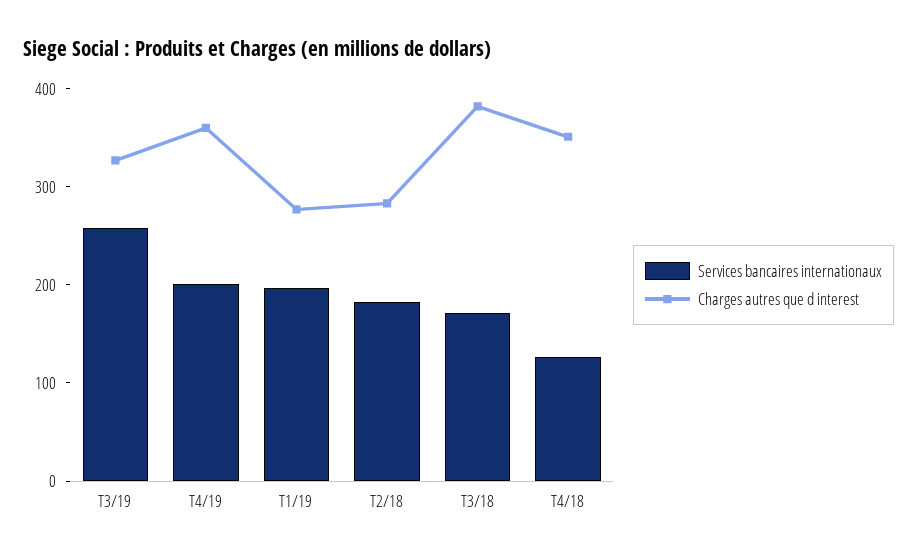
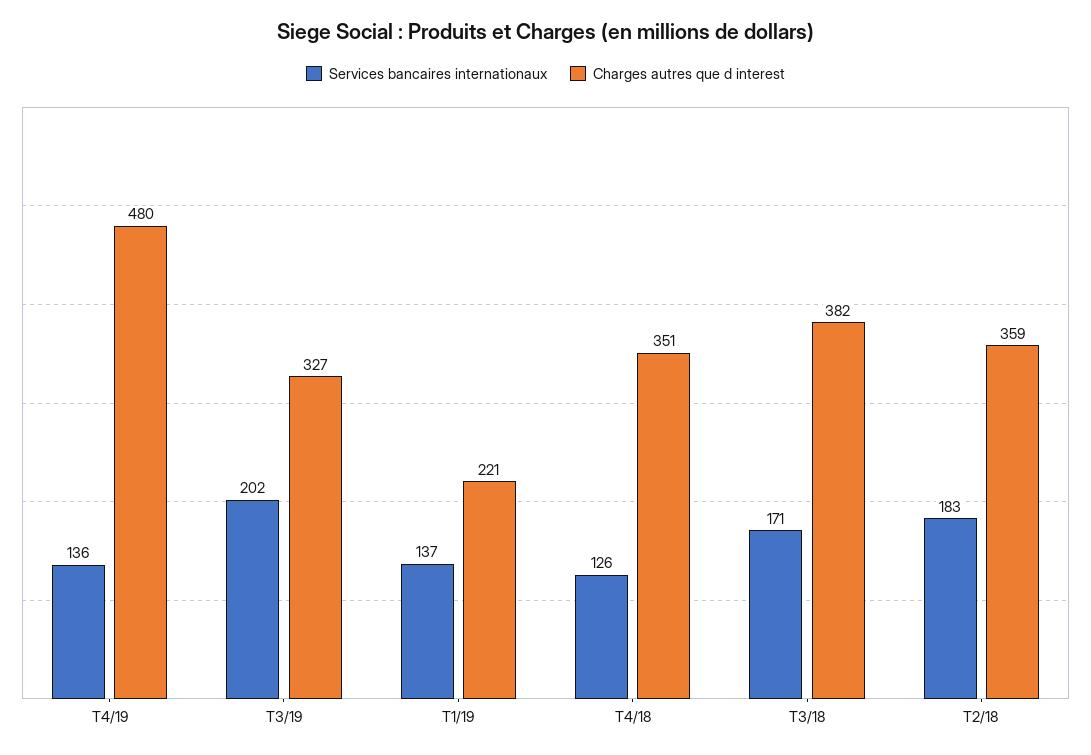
Services bancaires internationaux, T3/19: 260 -> 202
Services bancaires internationaux, T4/19: 200 -> 136
Charges autres que d interest, T4/19: 360 -> 480
Services bancaires internationaux, T1/19: 200 -> 137
Charges autres que d interest, T1/19: 280 -> 221
Charges autres que d interest, T2/18: 280 -> 359

